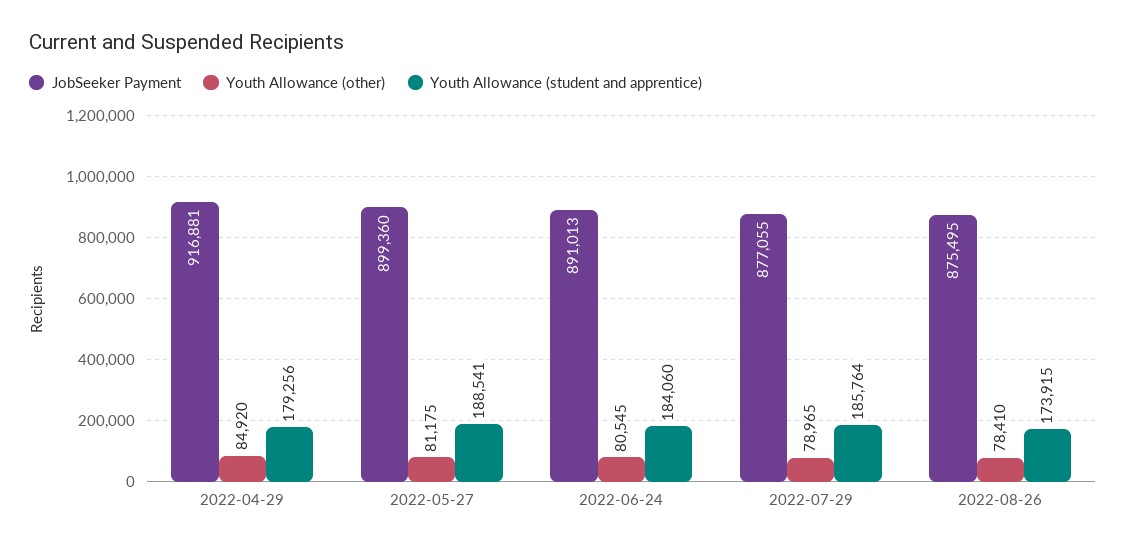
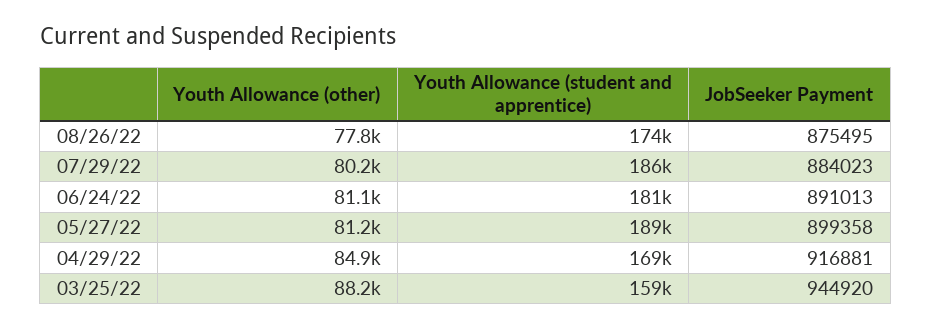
Youth Allowance (student and apprentice), 2022-04-29: 179256 -> 169000
JobSeeker Payment, 2022-05-27: 899360 -> 899358
Youth Allowance (other), 2022-06-24: 80545 -> 81100
Youth Allowance (student and apprentice), 2022-06-24: 184060 -> 181000
JobSeeker Payment, 2022-07-29: 877055 -> 884023
Youth Allowance (other), 2022-07-29: 78965 -> 80200
Youth Allowance (other), 2022-08-26: 78410 -> 77800
Youth Allowance (other), 03/25/22: none -> 88200
Youth Allowance (student and apprentice), 03/25/22: none -> 159000
JobSeeker Payment, 03/25/22: none -> 944920

